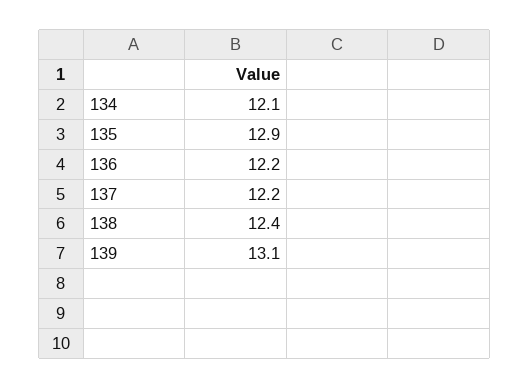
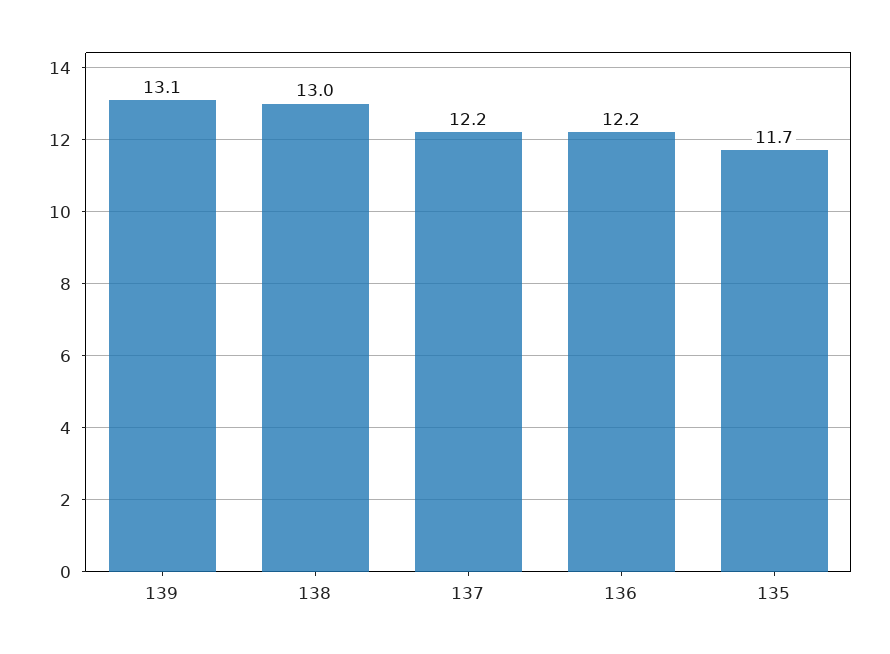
134: 12.1 -> none
135: 12.9 -> 11.7
138: 12.4 -> 13

